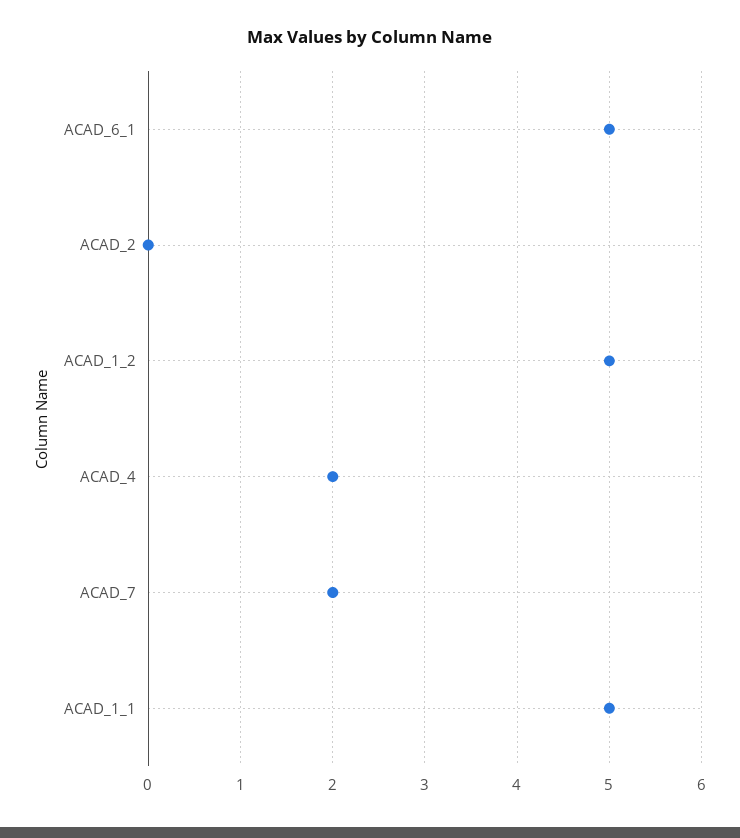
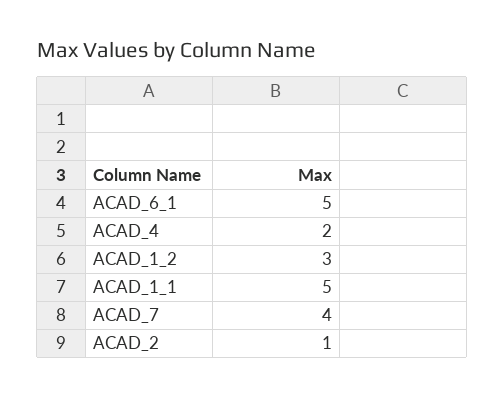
ACAD_2: 0 -> 1
ACAD_1_2: 5 -> 3
ACAD_7: 2 -> 4

